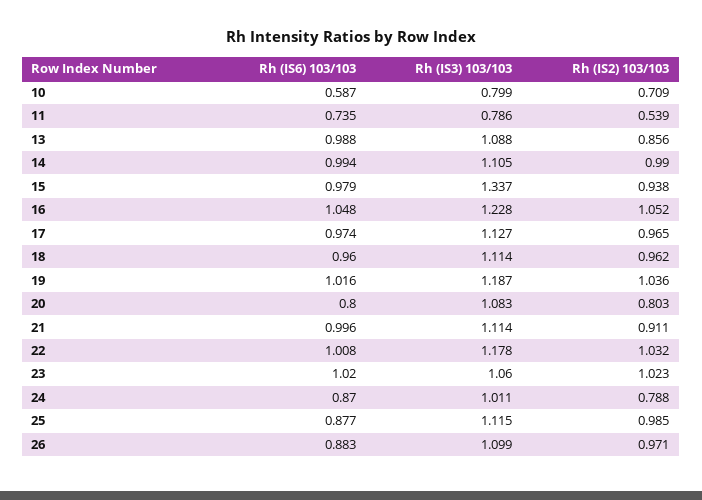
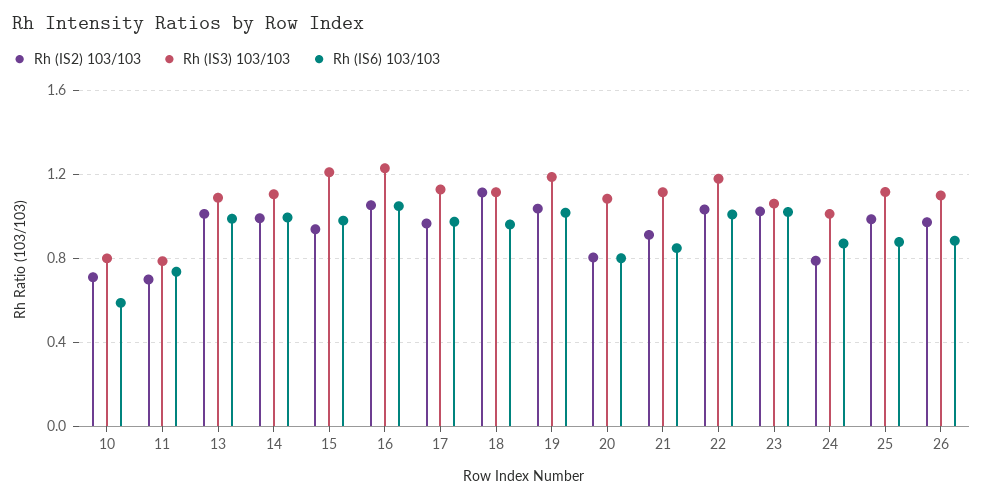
Rh (IS2) 103/103, 11: 0.539 -> 0.7
Rh (IS2) 103/103, 13: 0.856 -> 1
Rh (IS3) 103/103, 15: 1.337 -> 1.2
Rh (IS2) 103/103, 18: 0.962 -> 1.1
Rh (IS6) 103/103, 21: 0.996 -> 0.85

